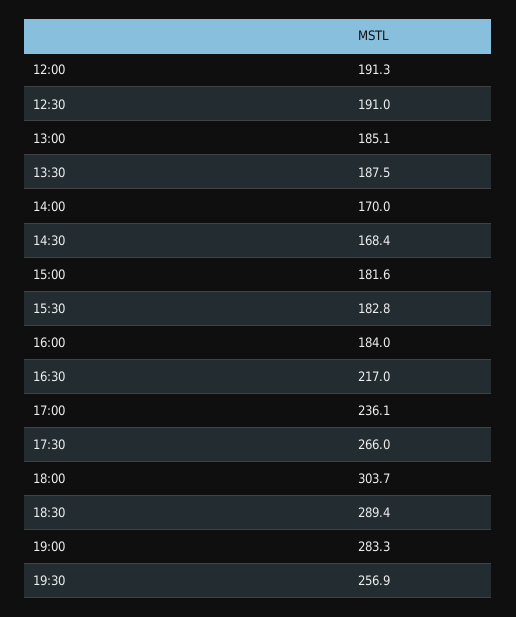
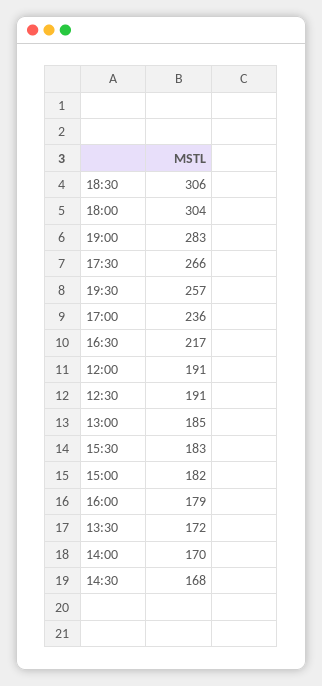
13:30: 187.5 -> 172
16:00: 184 -> 179
18:30: 289.4 -> 306

